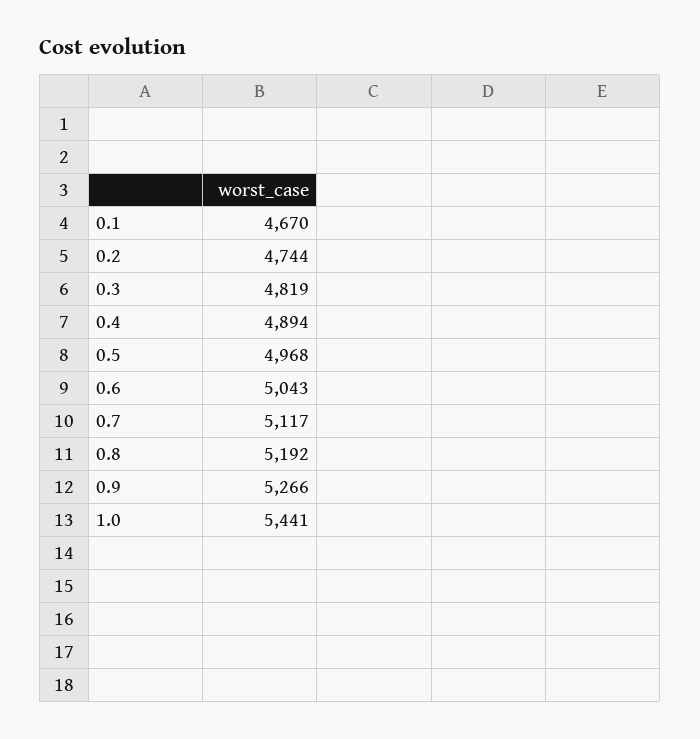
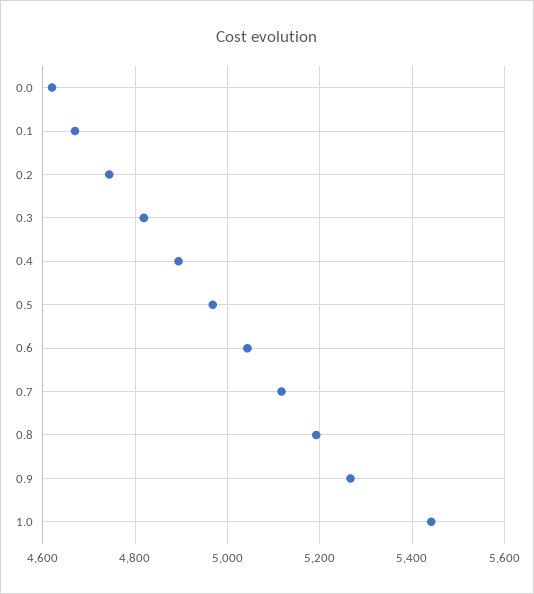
0.0: none -> 4620

